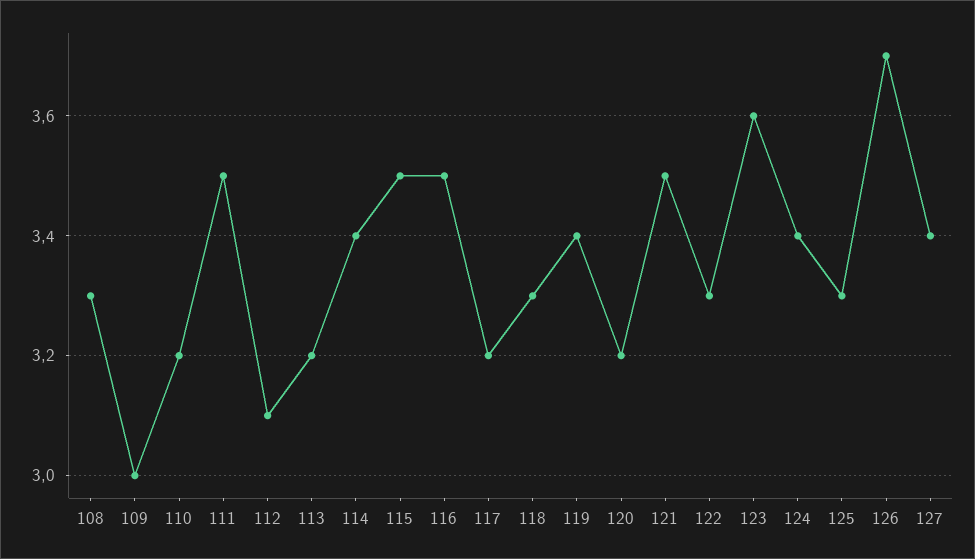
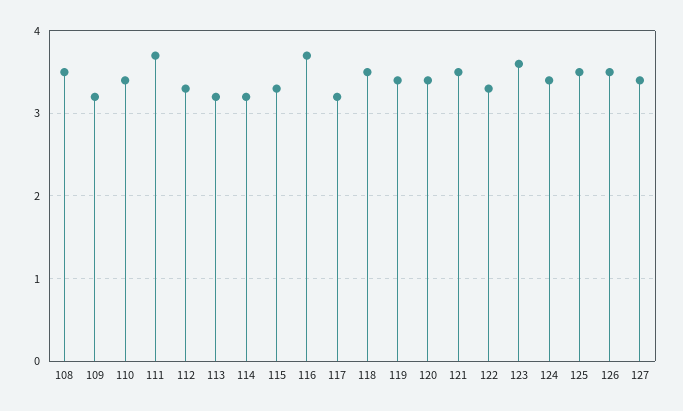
108: 3.3 -> 3.5
109: 3 -> 3.2
110: 3.2 -> 3.4
111: 3.5 -> 3.7
112: 3.1 -> 3.3
114: 3.4 -> 3.2
115: 3.5 -> 3.3
116: 3.5 -> 3.7
118: 3.3 -> 3.5
120: 3.2 -> 3.4
125: 3.3 -> 3.5
126: 3.7 -> 3.5

